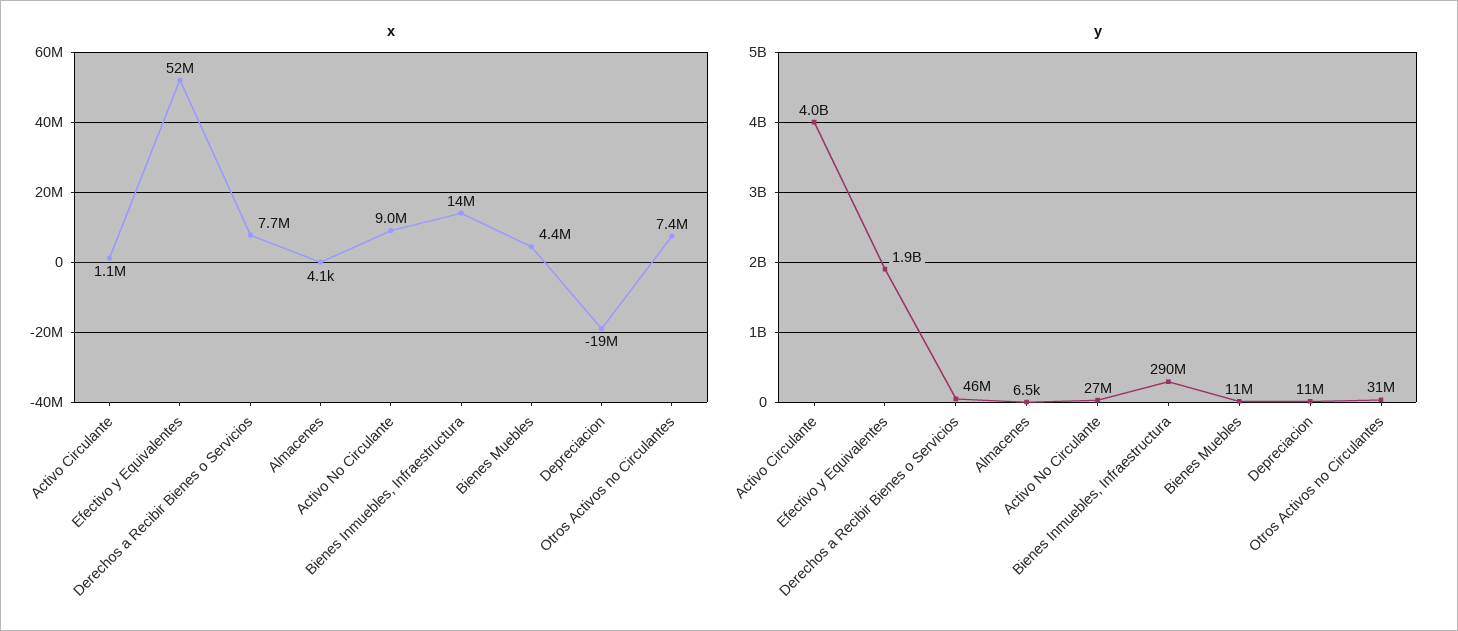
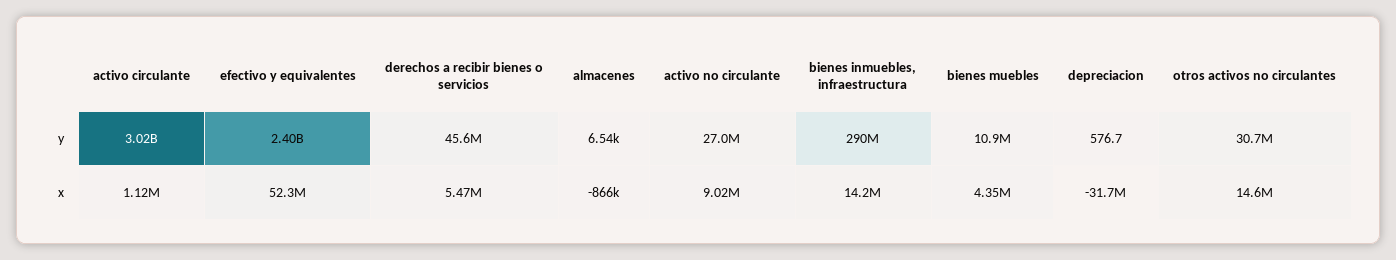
x, Derechos a Recibir Bienes o Servicios: 7700000 -> 5470000
x, Almacenes: 4100 -> -866000
x, Depreciacion: -19000000 -> -31700000
x, Otros Activos no Circulantes: 7400000 -> 14600000
y, Activo Circulante: 4000000000 -> 3020000000
y, Efectivo y Equivalentes: 1900000000 -> 2400000000
y, Depreciacion: 11000000 -> 576.7

